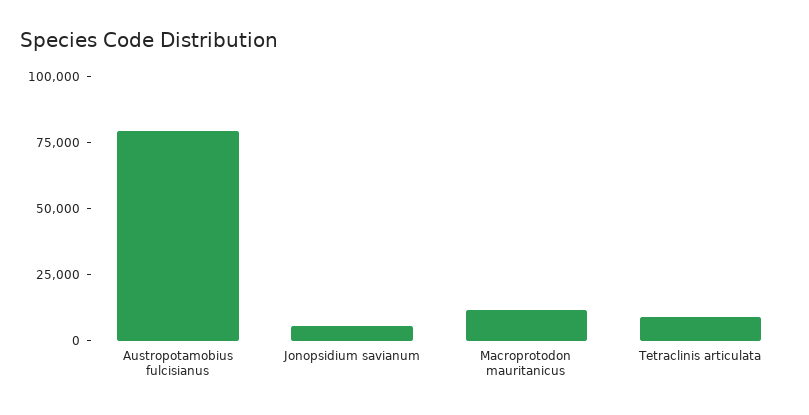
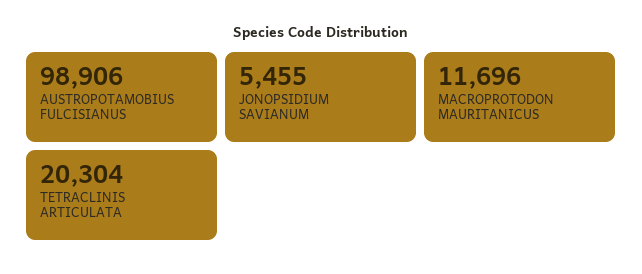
Austropotamobius fulcisianus: 80000 -> 98906
Tetraclinis articulata: 10000 -> 20304

